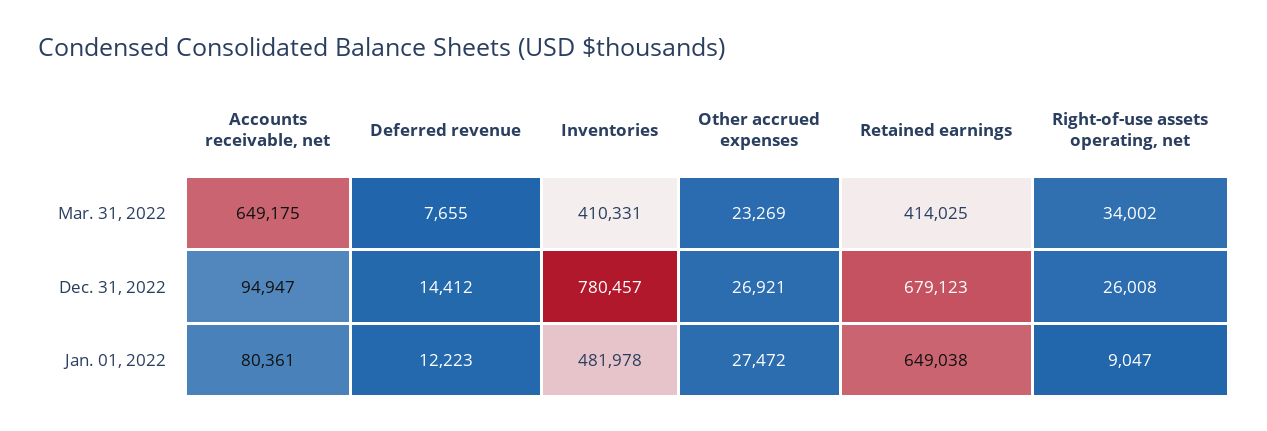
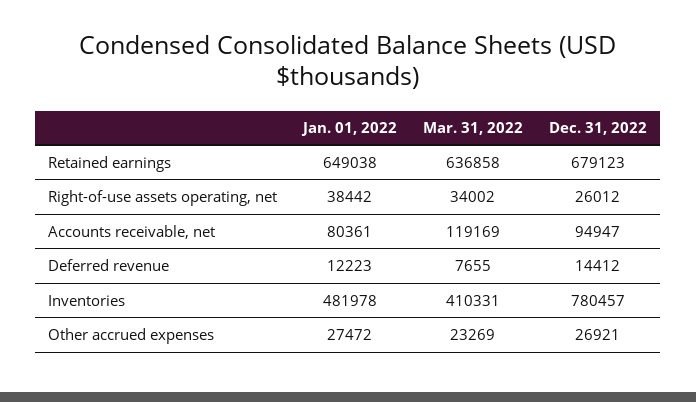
Accounts receivable, net, Mar. 31, 2022: 649175 -> 119169
Retained earnings, Mar. 31, 2022: 414025 -> 636858
Right-of-use assets operating, net, Dec. 31, 2022: 26008 -> 26012
Right-of-use assets operating, net, Jan. 01, 2022: 9047 -> 38442

